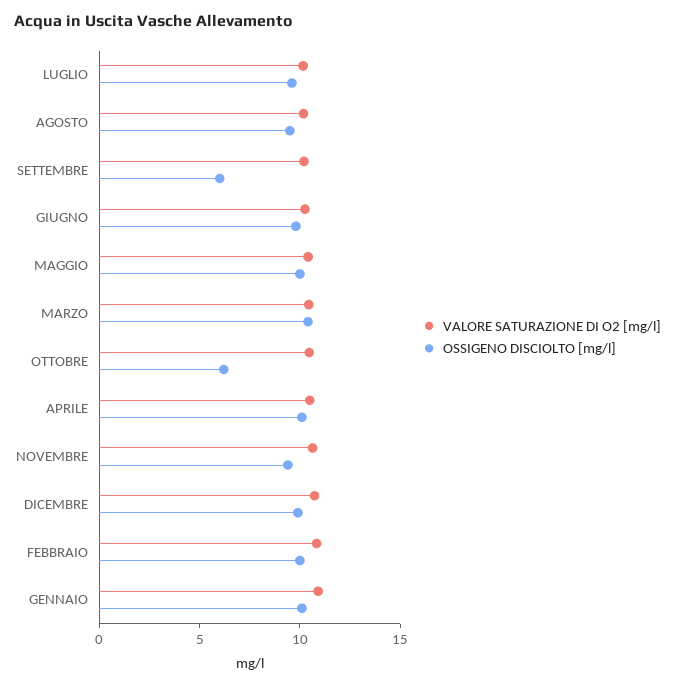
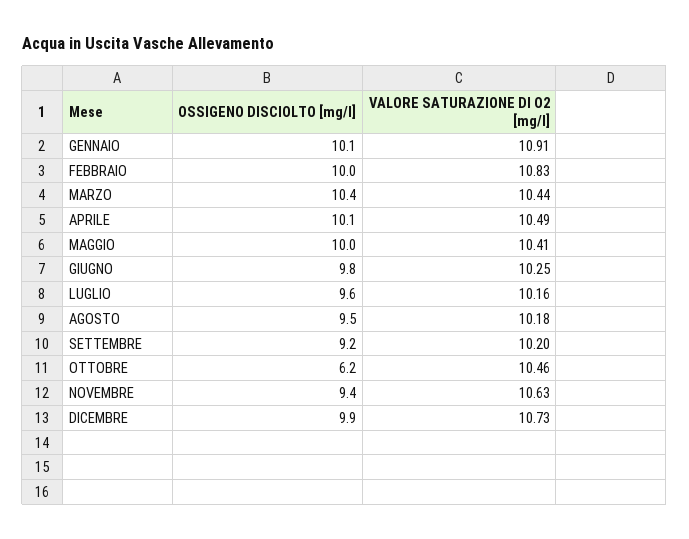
OSSIGENO DISCIOLTO [mg/l], SETTEMBRE: 6 -> 9.2

